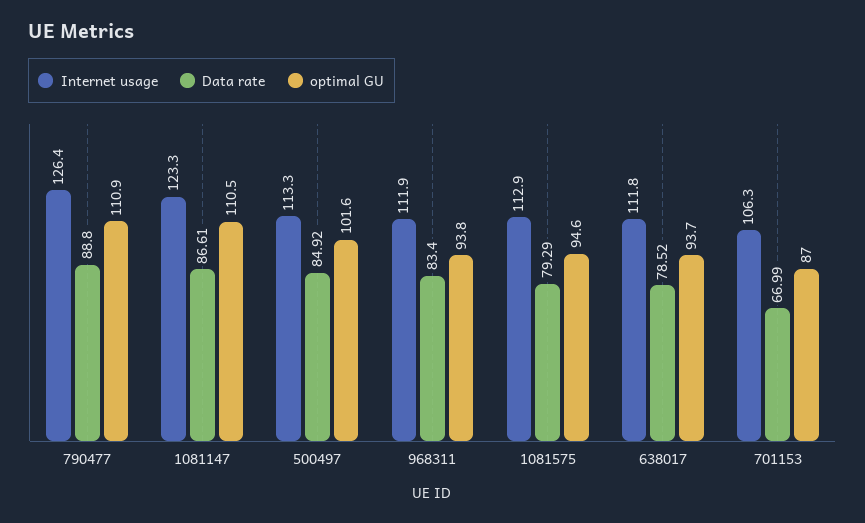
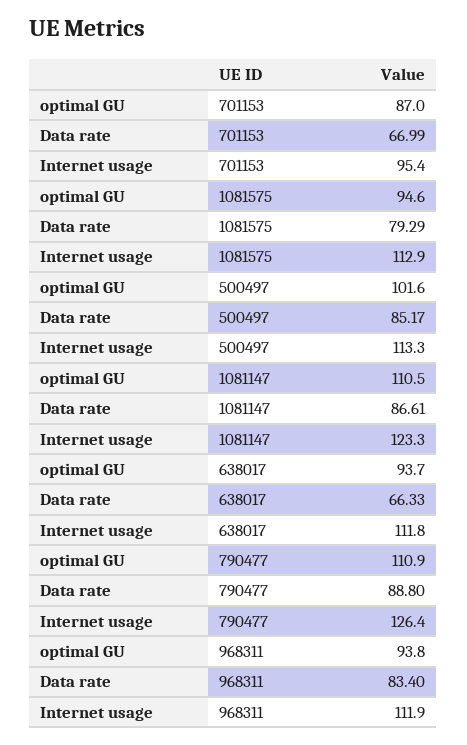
Data rate, 500497: 84.92 -> 85.17
Data rate, 638017: 78.52 -> 66.33
Internet usage, 701153: 106.3 -> 95.4

